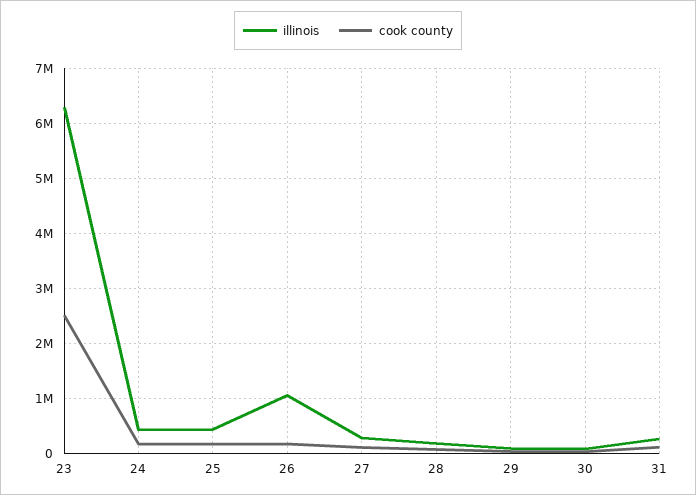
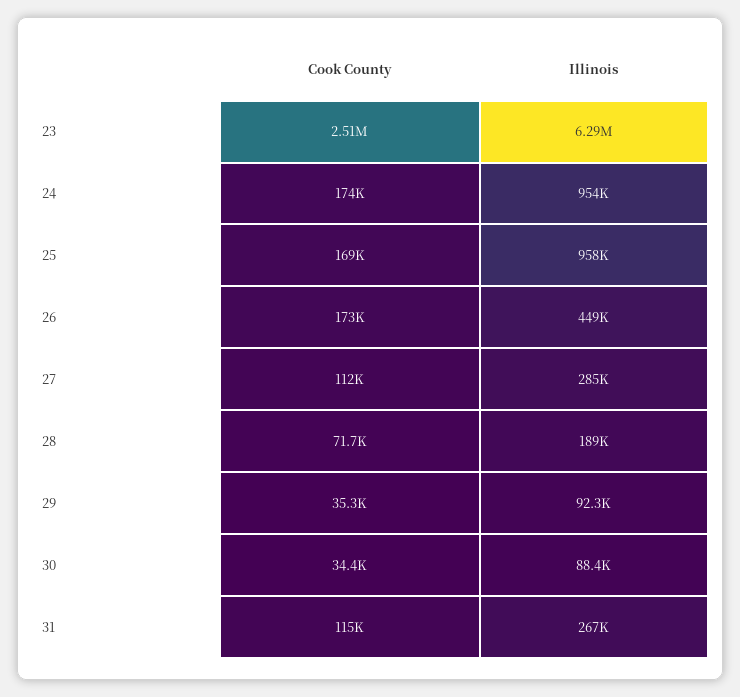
illinois, 24: 400000 -> 954000
illinois, 25: 400000 -> 958000
illinois, 26: 1000000 -> 449000

